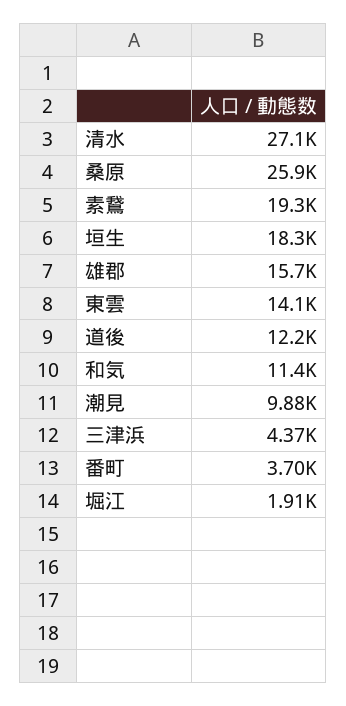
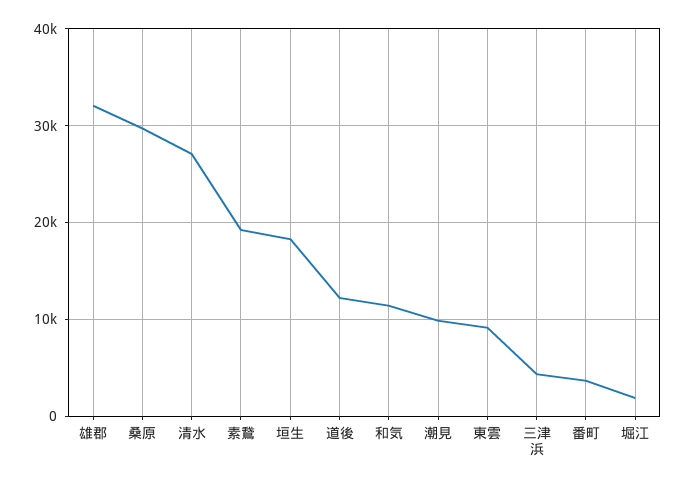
桑原: 25900 -> 30000
雄郡: 15700 -> 32000
東雲: 14100 -> 9000

